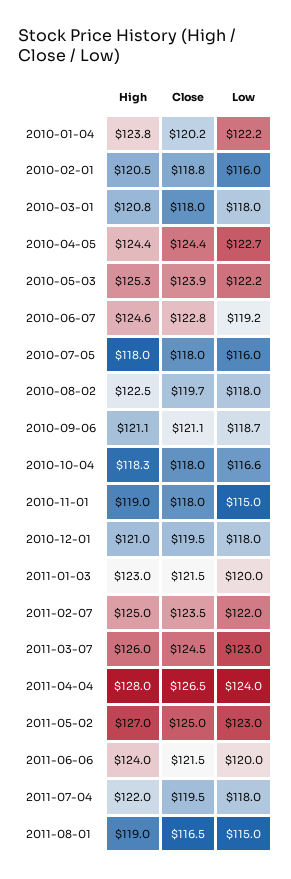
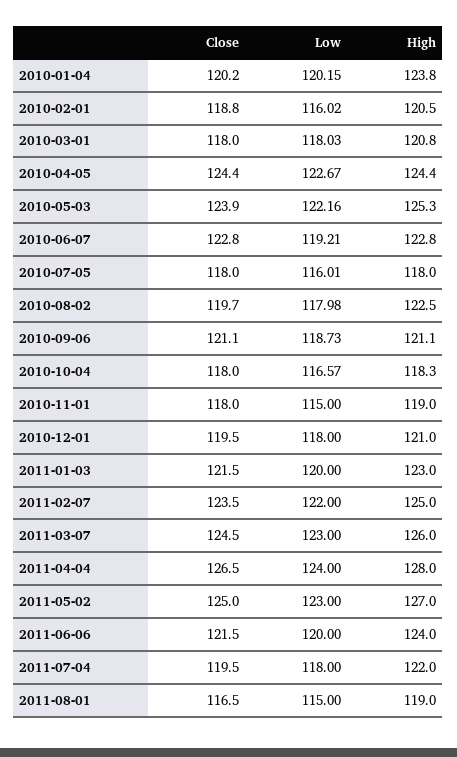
Low, 2010-01-04: 122.2 -> 120.15
High, 2010-06-07: 124.6 -> 122.8

